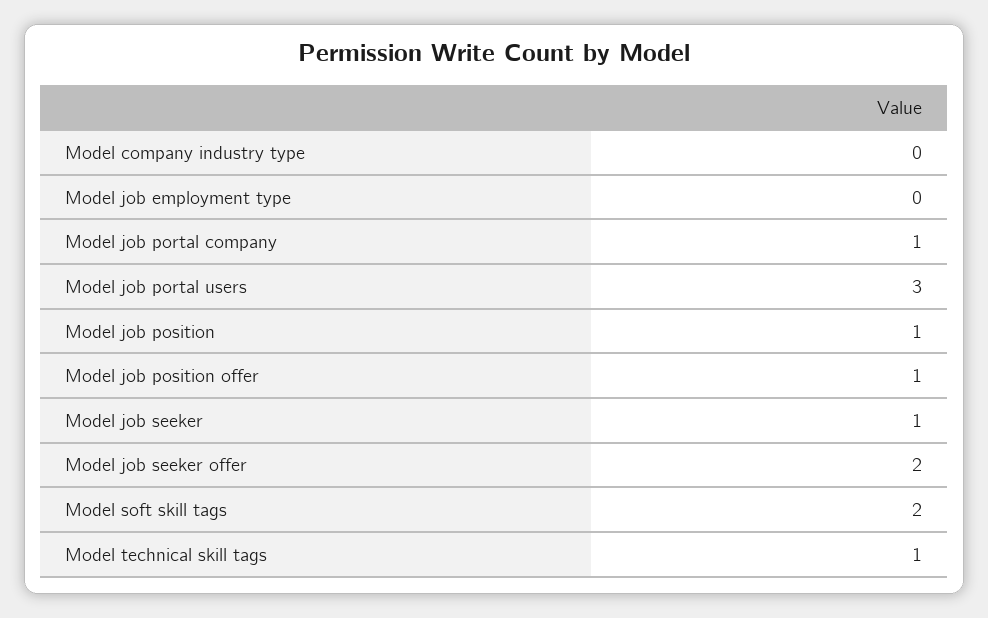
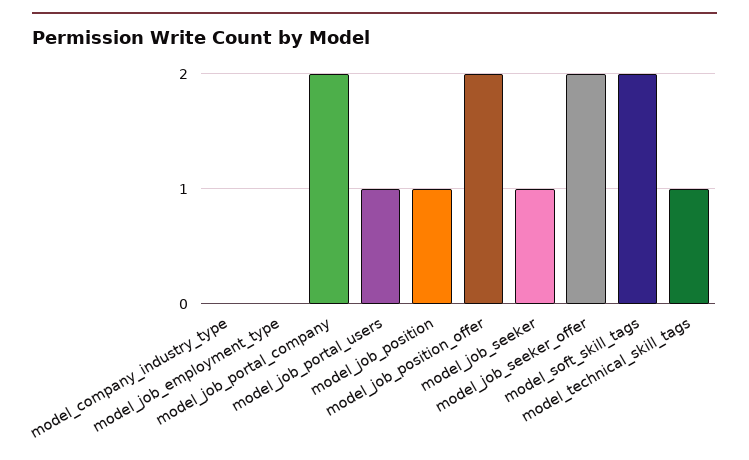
Model job portal company: 1 -> 2
Model job portal users: 3 -> 1
Model job position offer: 1 -> 2

